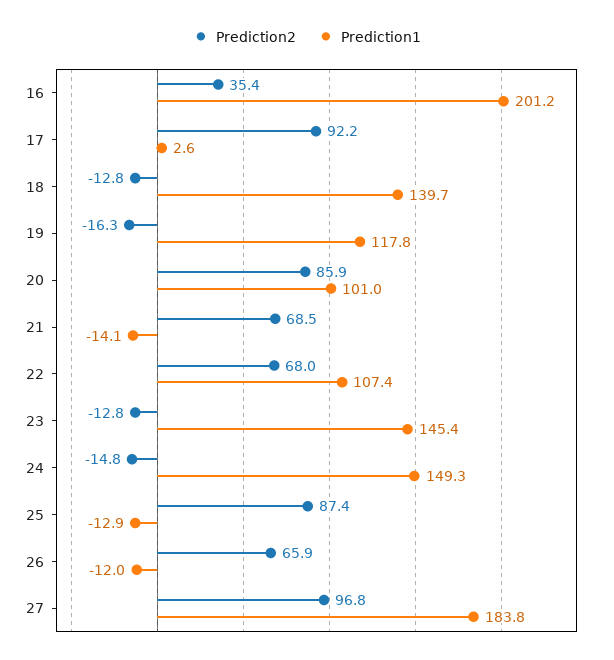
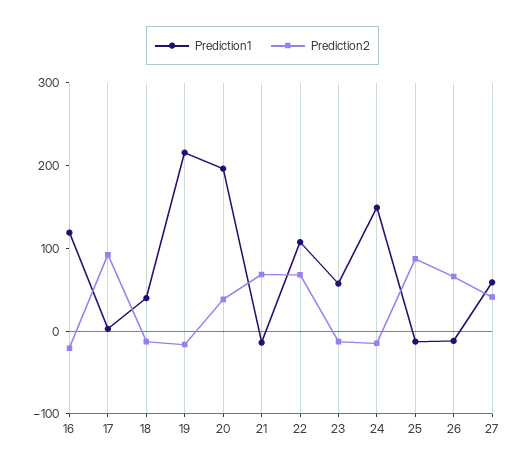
Prediction2, 16: 35.4 -> -20
Prediction1, 16: 201.2 -> 120
Prediction1, 18: 139.7 -> 40
Prediction1, 19: 117.8 -> 220
Prediction2, 20: 85.9 -> 40
Prediction1, 20: 101 -> 200
Prediction1, 23: 145.4 -> 60
Prediction2, 27: 96.8 -> 40
Prediction1, 27: 183.8 -> 60

